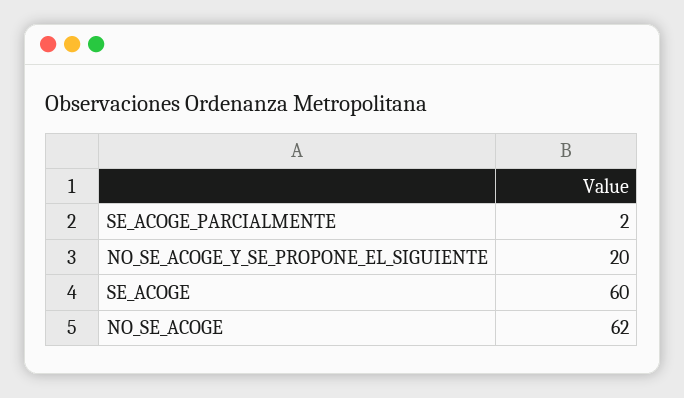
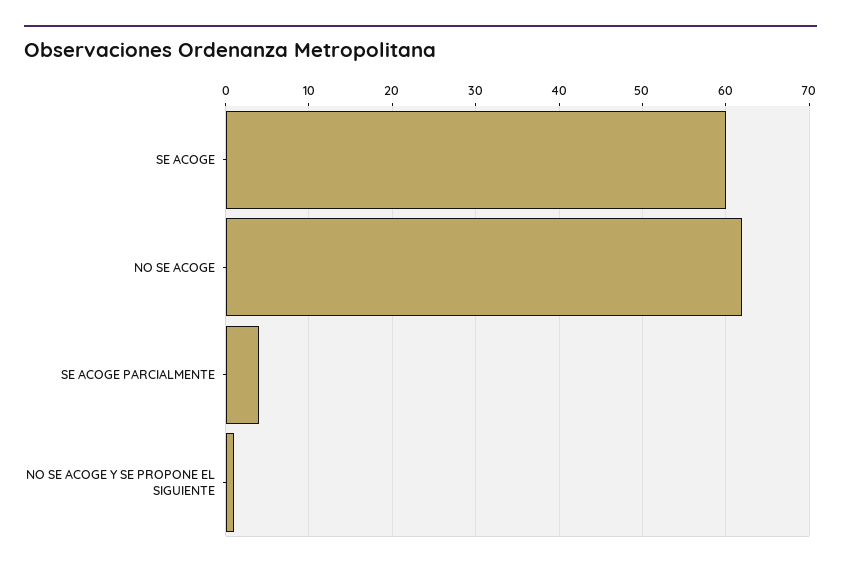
SE_ACOGE_PARCIALMENTE: 2 -> 4
NO_SE_ACOGE_Y_SE_PROPONE_EL_SIGUIENTE: 20 -> 1

